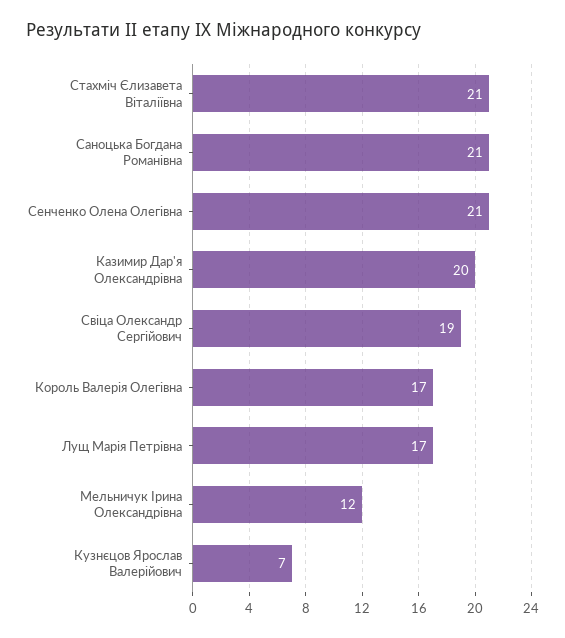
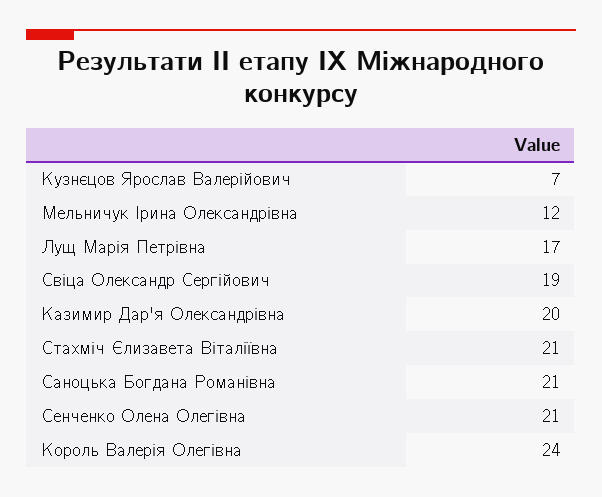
Король Валерія Олегівна: 17 -> 24

